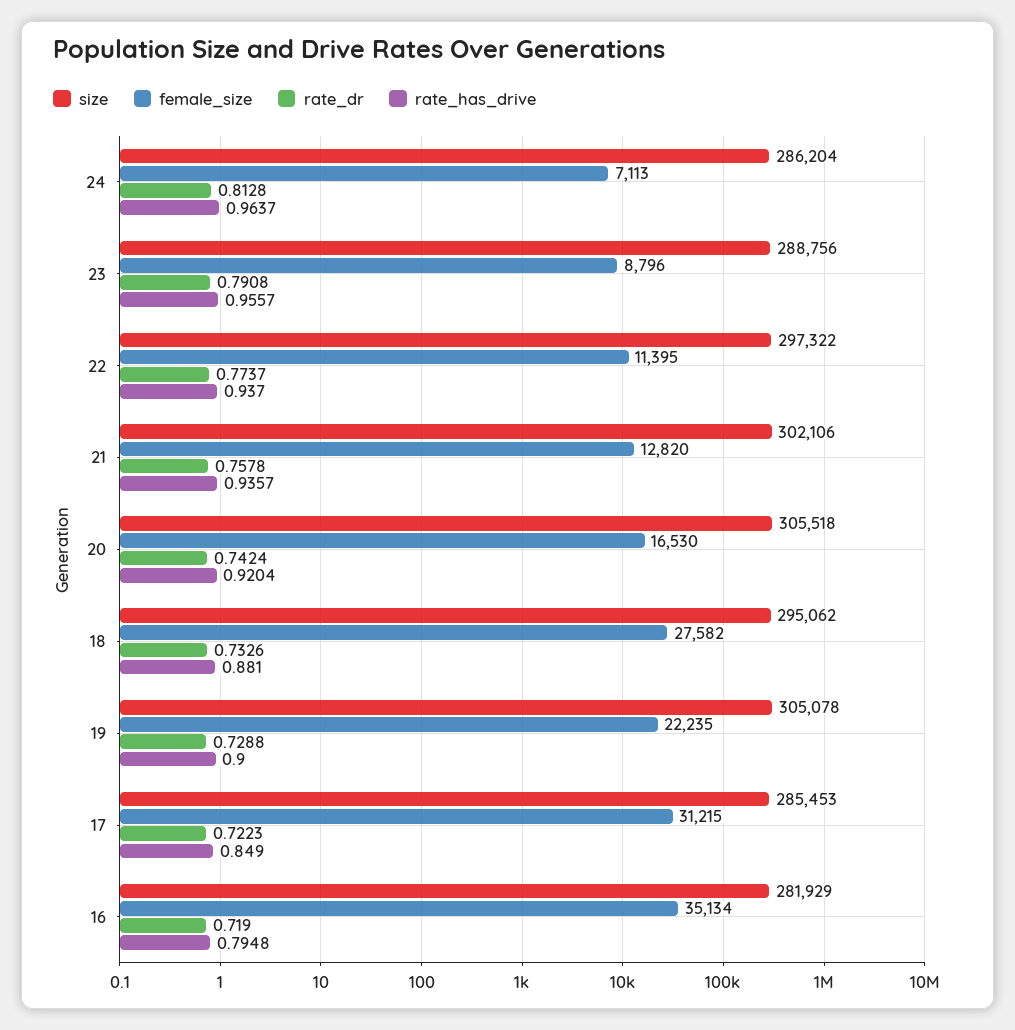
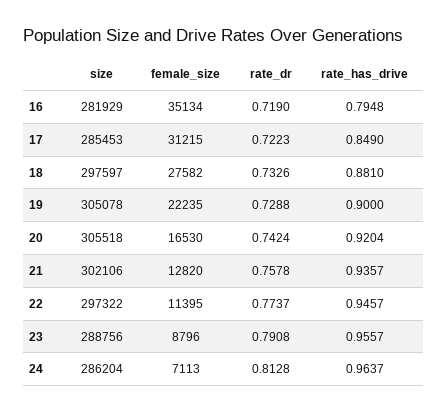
rate_has_drive, 22: 0.937 -> 0.9457
size, 18: 295062 -> 297597

